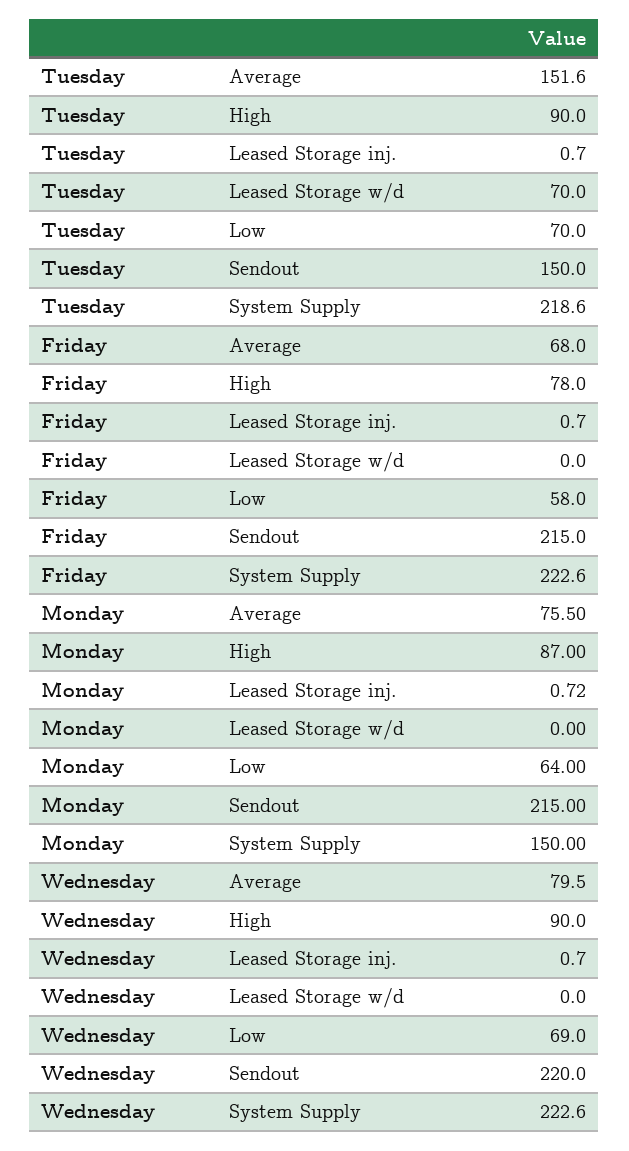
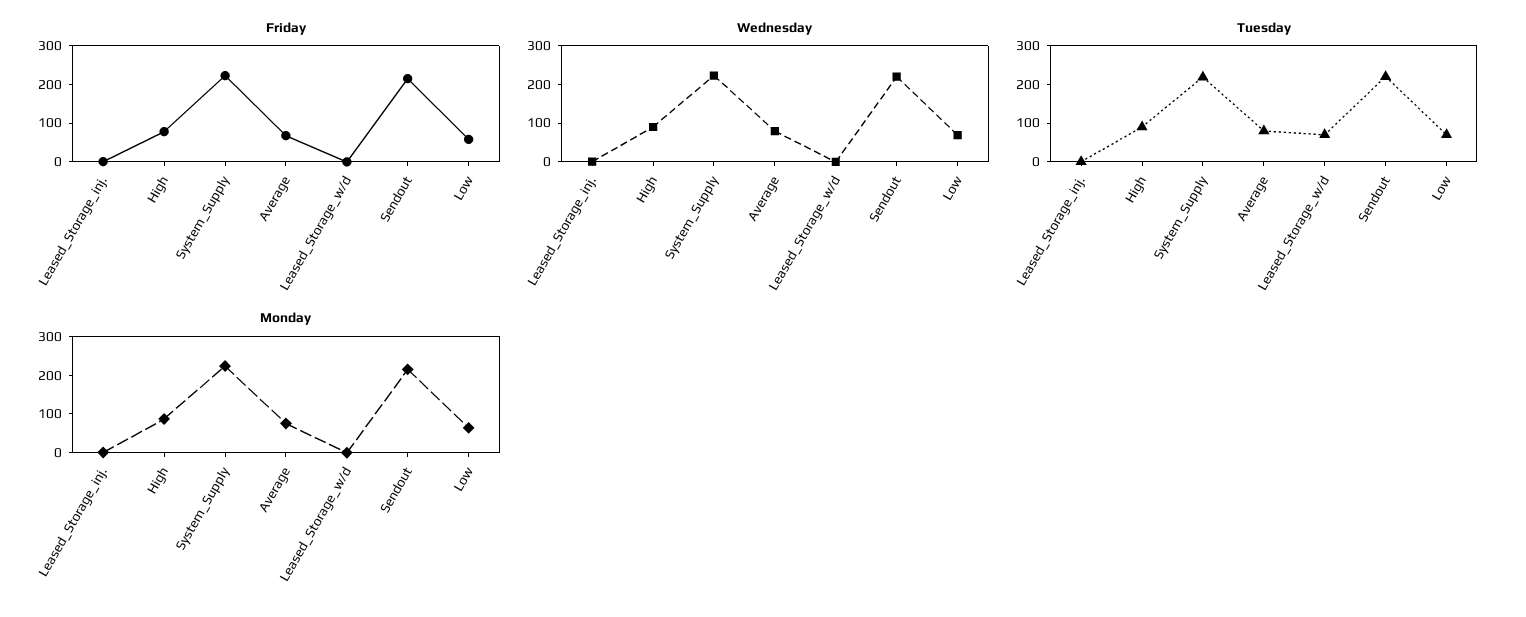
Tuesday, Average: 151.6 -> 75
Tuesday, Sendout: 150 -> 225
Monday, System Supply: 150 -> 225

